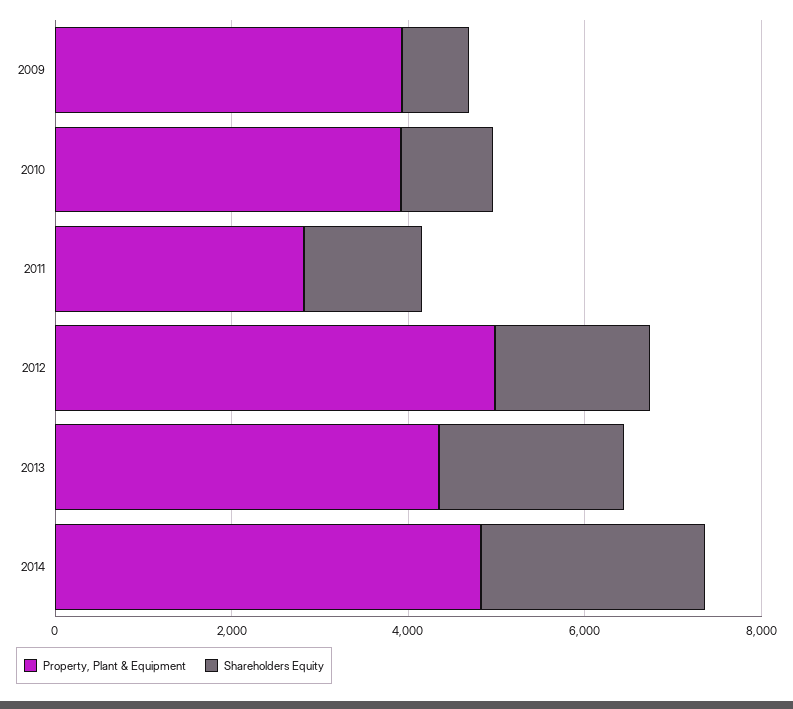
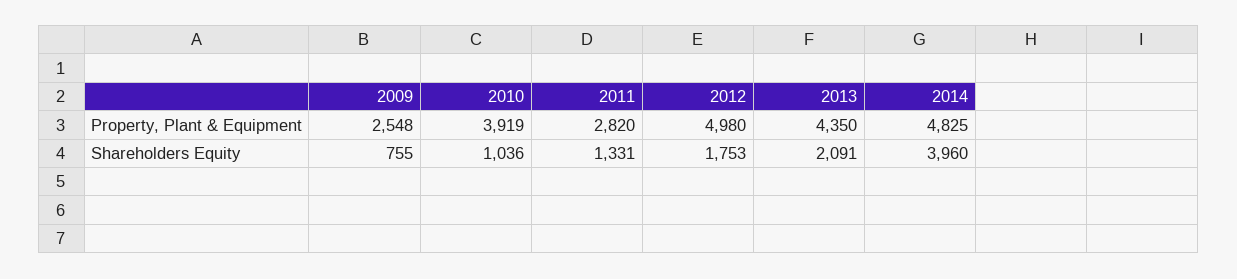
Property, Plant & Equipment, 2009: 4000 -> 2548
Shareholders Equity, 2014: 2500 -> 3960

